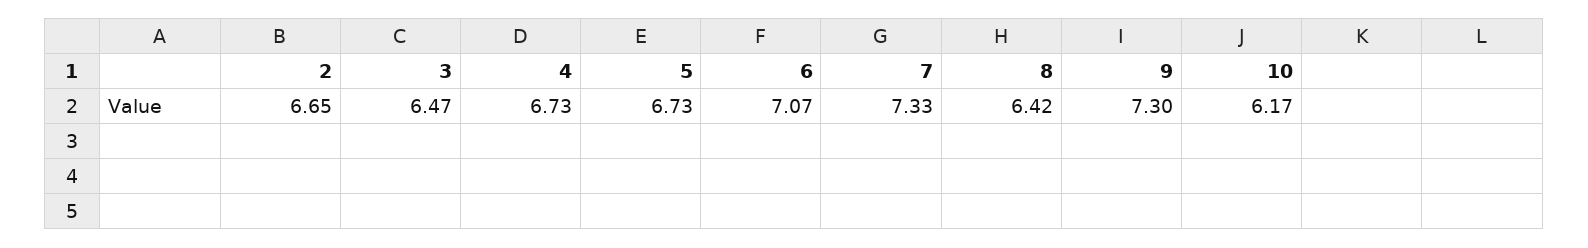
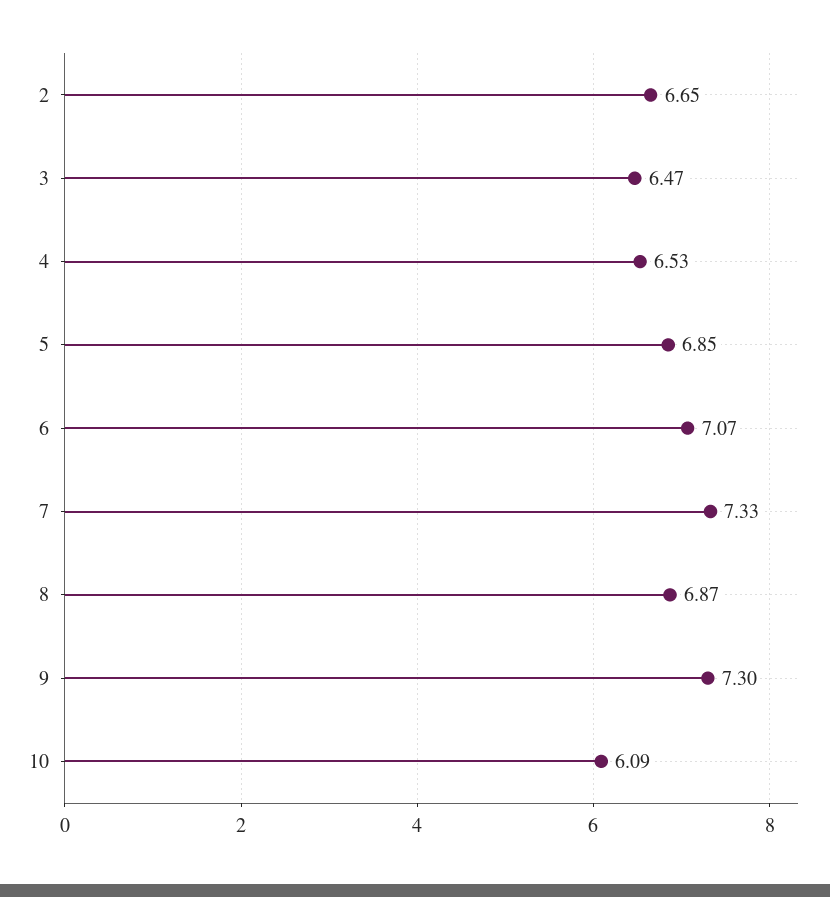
4: 6.73 -> 6.53
5: 6.73 -> 6.85
8: 6.42 -> 6.87
10: 6.17 -> 6.09

